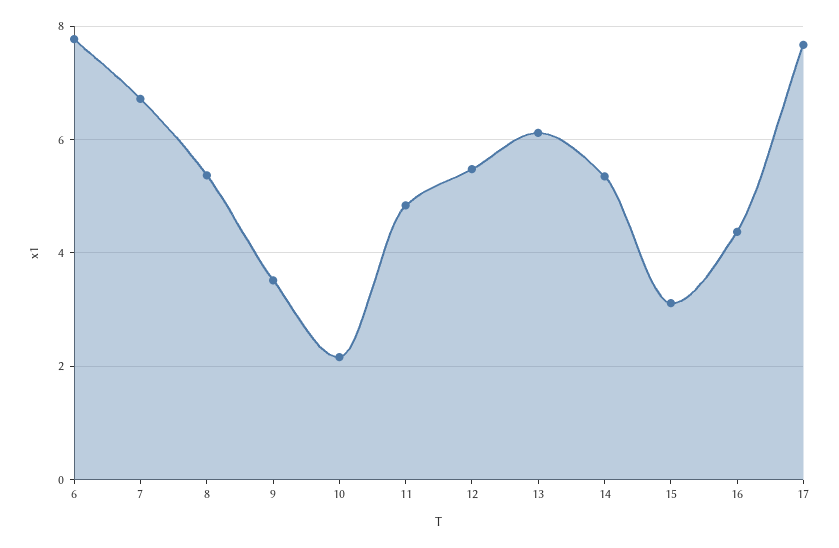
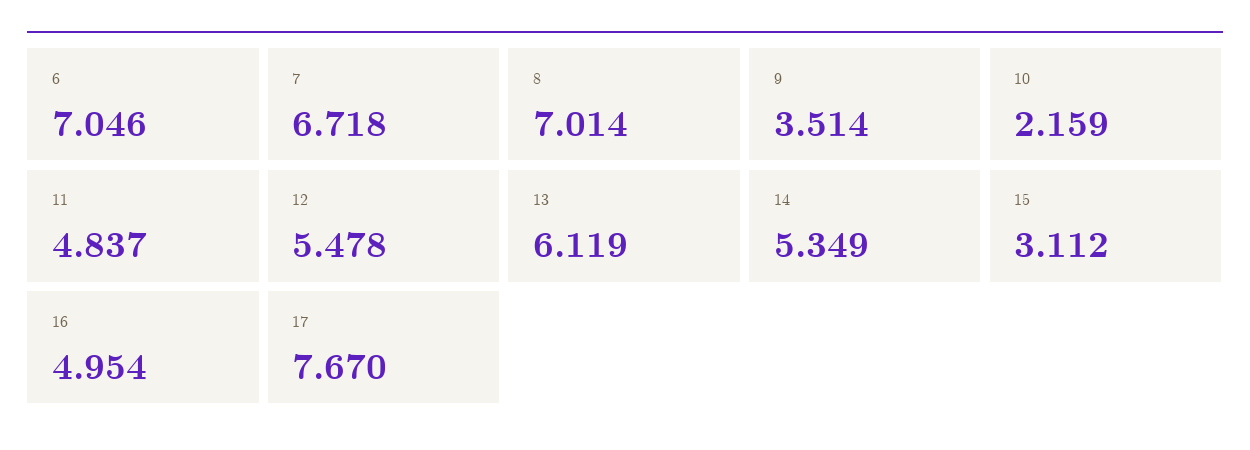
6: 7.8 -> 7.046
8: 5.4 -> 7.014
16: 4.4 -> 4.954

